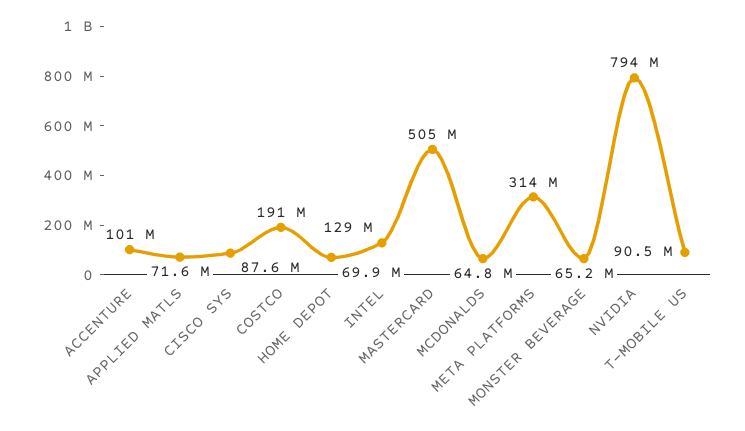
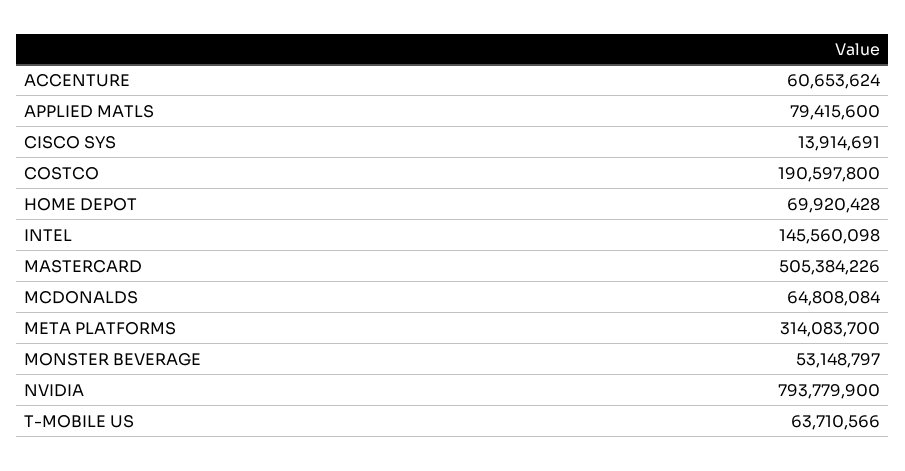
ACCENTURE: 101000000 -> 60653624
APPLIED MATLS: 71600000 -> 79415600
CISCO SYS: 87600000 -> 13914691
INTEL: 129000000 -> 145560098
MONSTER BEVERAGE: 65200000 -> 53148797
T-MOBILE US: 90500000 -> 63710566

